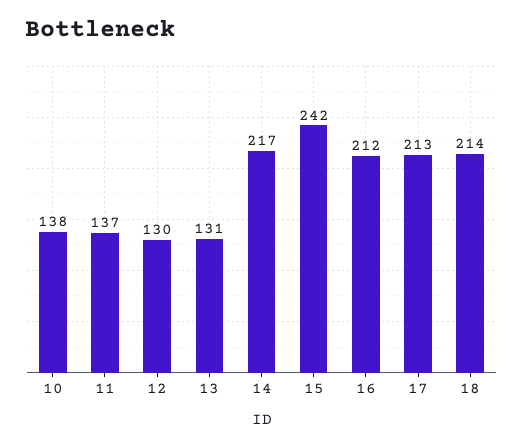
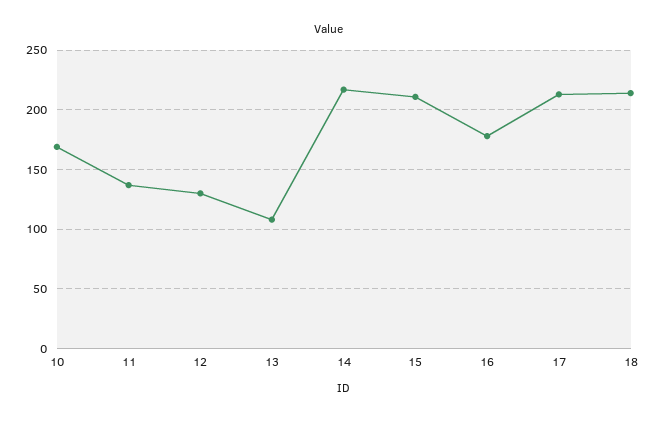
10: 138 -> 170
13: 131 -> 110
15: 242 -> 210
16: 212 -> 180

